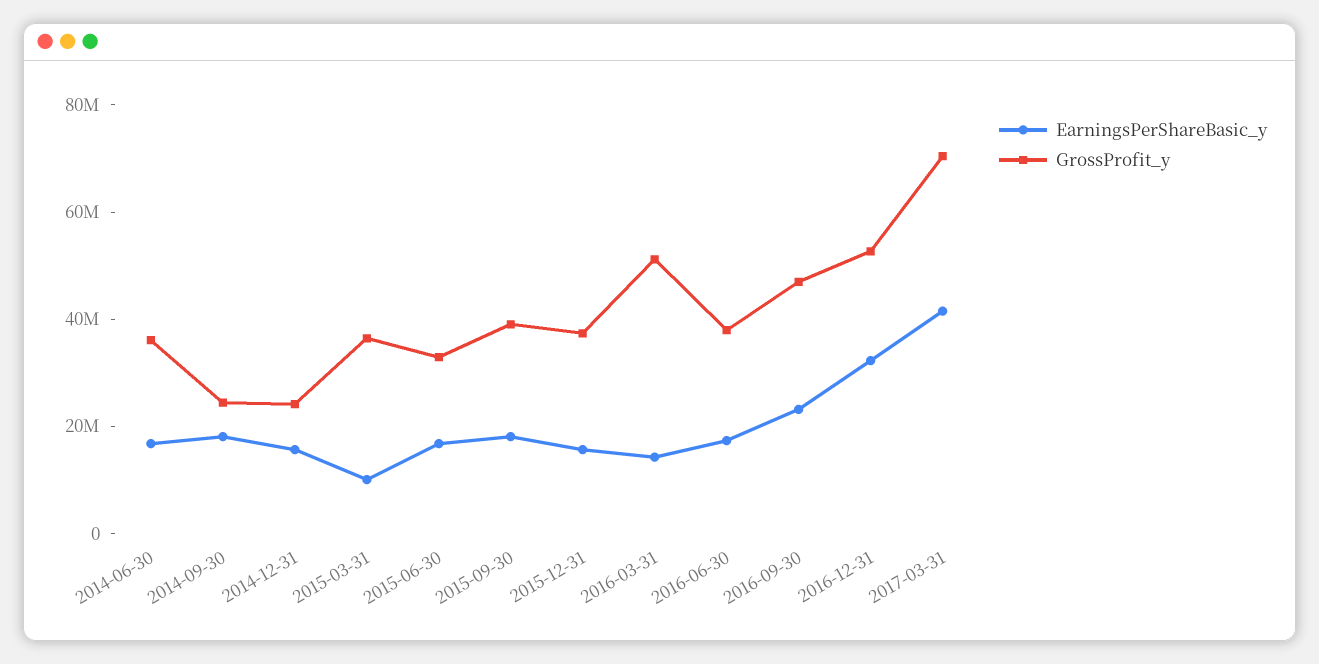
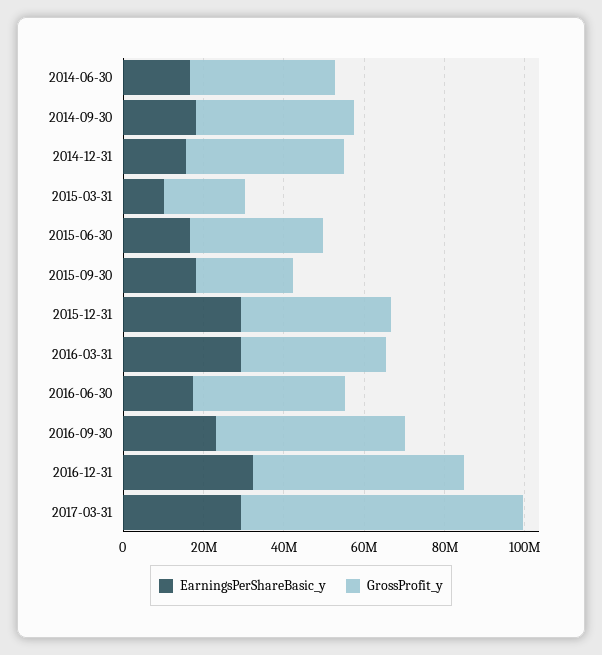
GrossProfit_y, 2014-09-30: 25000000 -> 40000000
GrossProfit_y, 2014-12-31: 25000000 -> 40000000
GrossProfit_y, 2015-03-31: 35000000 -> 20000000
GrossProfit_y, 2015-09-30: 40000000 -> 25000000
EarningsPerShareBasic_y, 2015-12-31: 15000000 -> 30000000
EarningsPerShareBasic_y, 2016-03-31: 15000000 -> 30000000
GrossProfit_y, 2016-03-31: 50000000 -> 35000000
EarningsPerShareBasic_y, 2017-03-31: 40000000 -> 30000000

